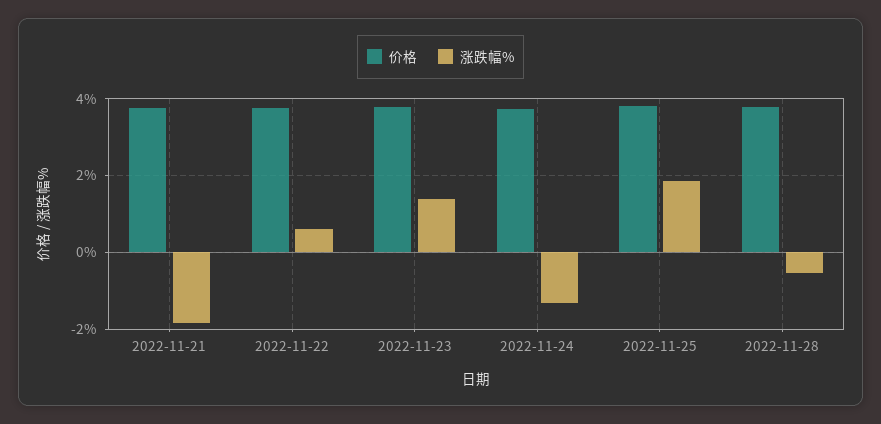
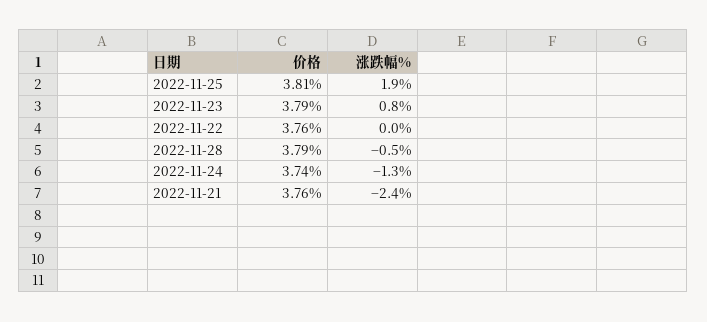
涨跌幅%, 2022-11-21: -1.8 -> -2.4
涨跌幅%, 2022-11-22: 0.6 -> 0
涨跌幅%, 2022-11-23: 1.4 -> 0.8

